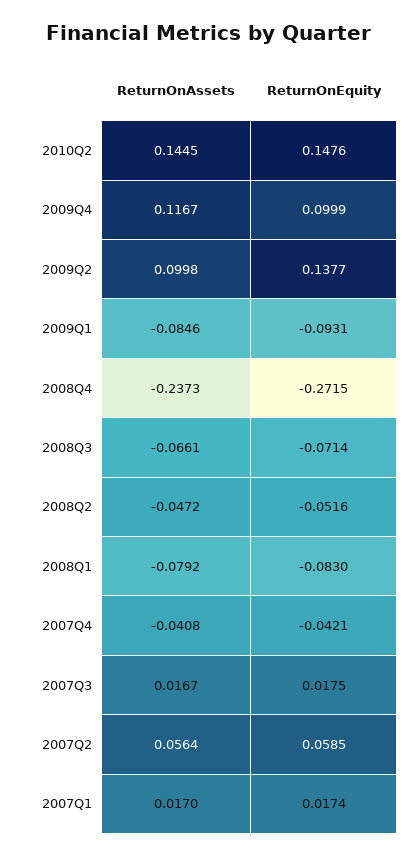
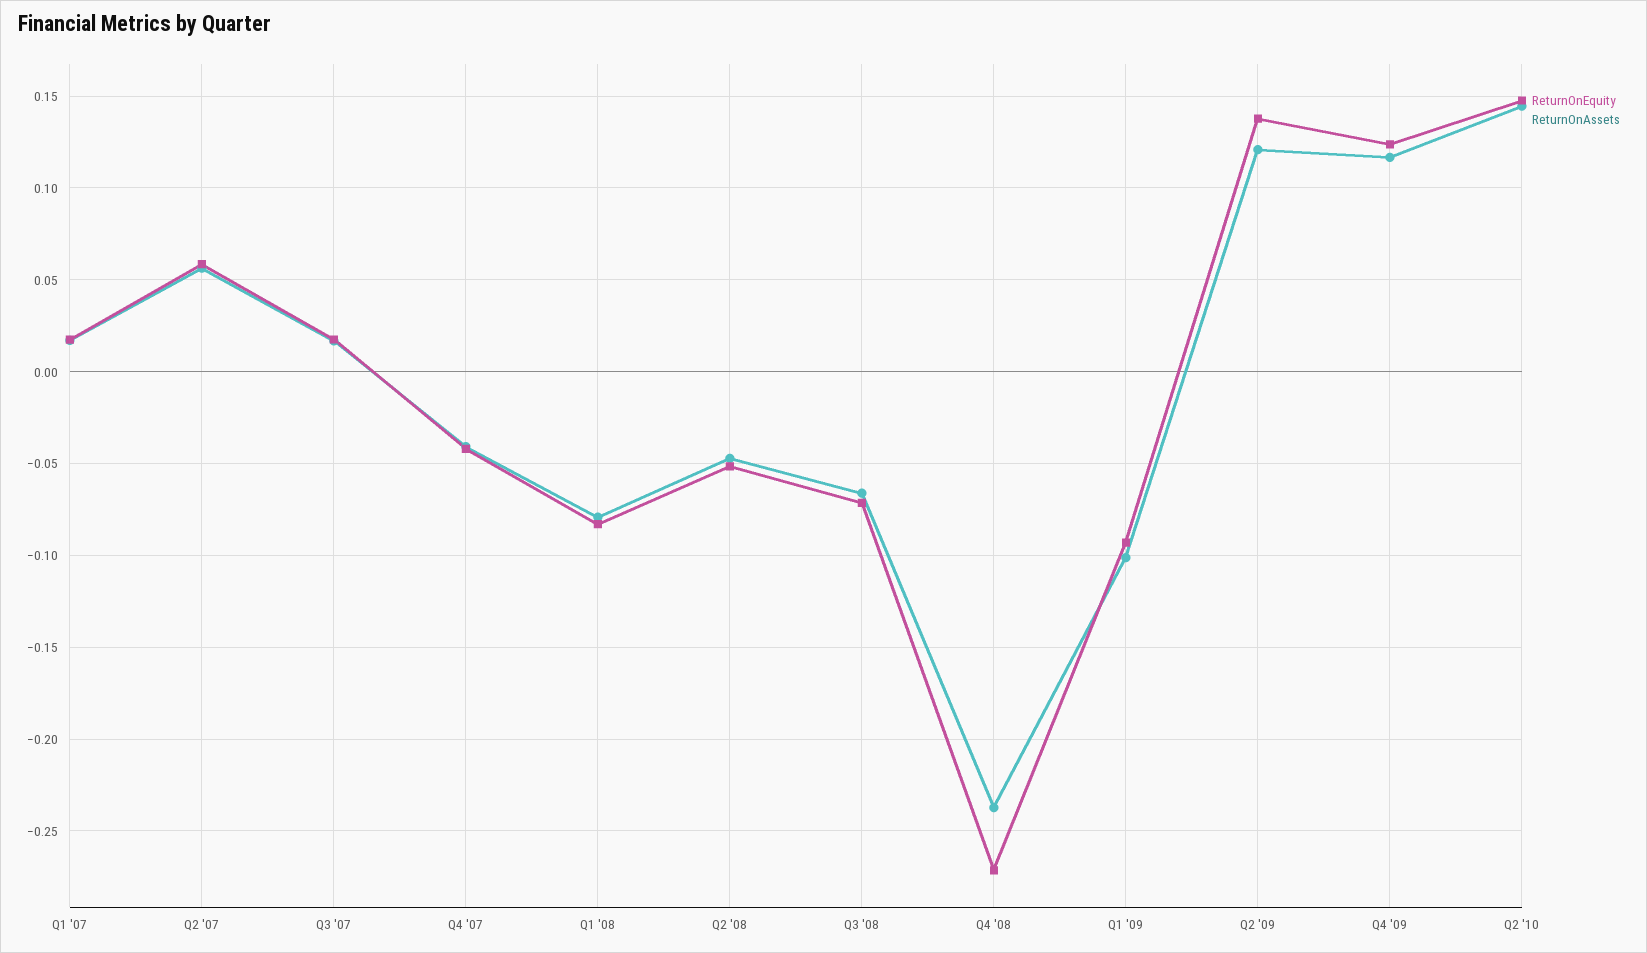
ReturnOnEquity, 2009Q4: 0.0999 -> 0.125
ReturnOnAssets, 2009Q2: 0.0998 -> 0.12
ReturnOnAssets, 2009Q1: -0.0846 -> -0.1

